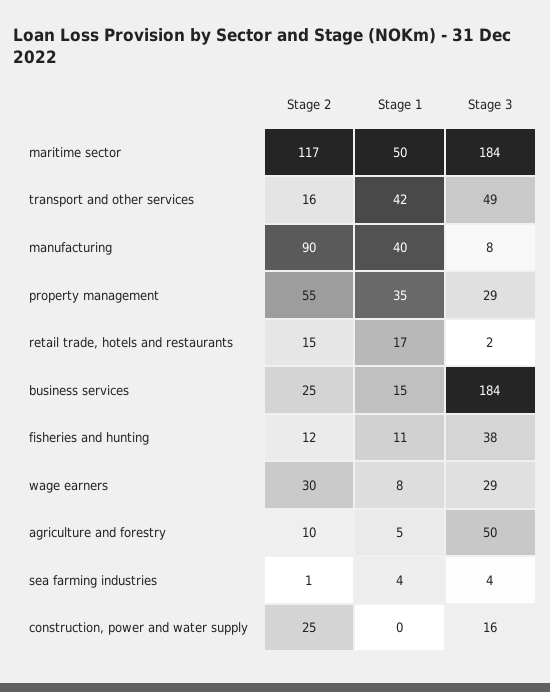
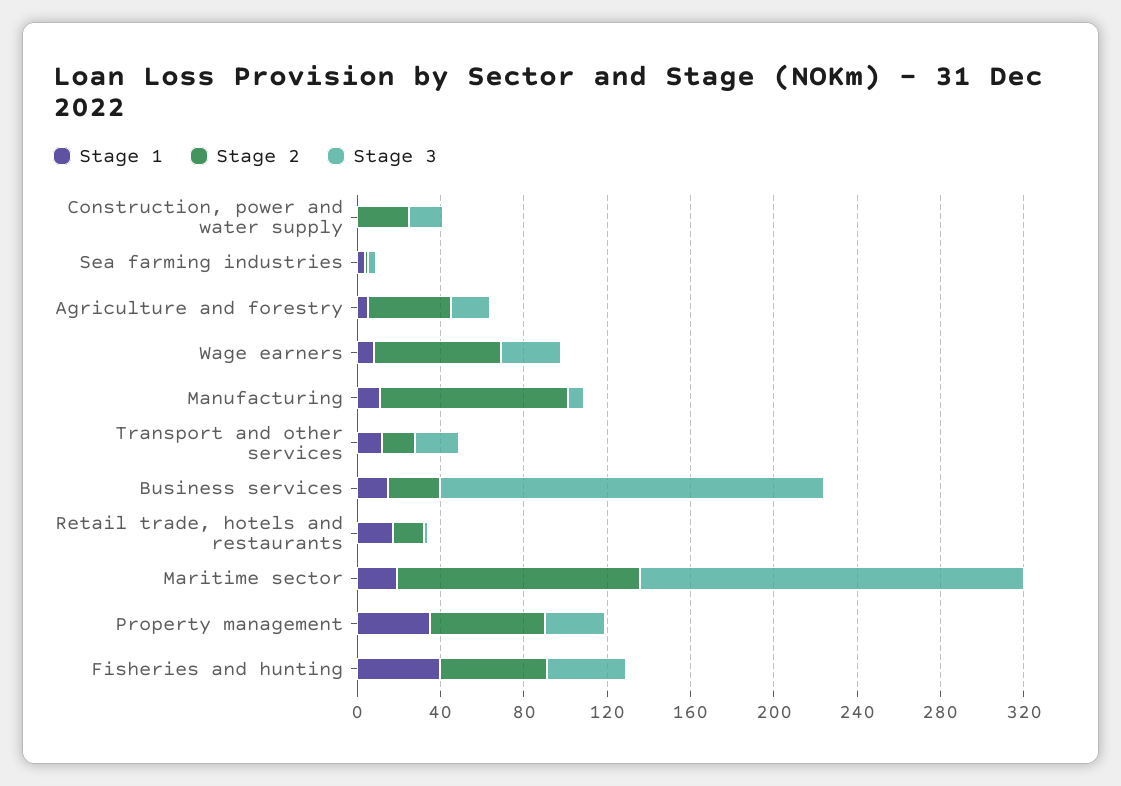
Stage 1, maritime sector: 50 -> 20
Stage 1, transport and other services: 42 -> 10
Stage 3, transport and other services: 49 -> 20
Stage 1, manufacturing: 40 -> 10
Stage 2, fisheries and hunting: 12 -> 50
Stage 1, fisheries and hunting: 11 -> 40
Stage 2, wage earners: 30 -> 60
Stage 2, agriculture and forestry: 10 -> 40
Stage 3, agriculture and forestry: 50 -> 20

